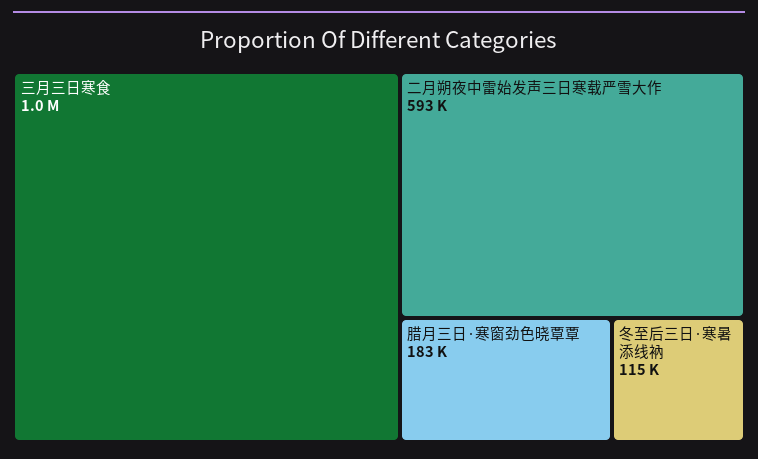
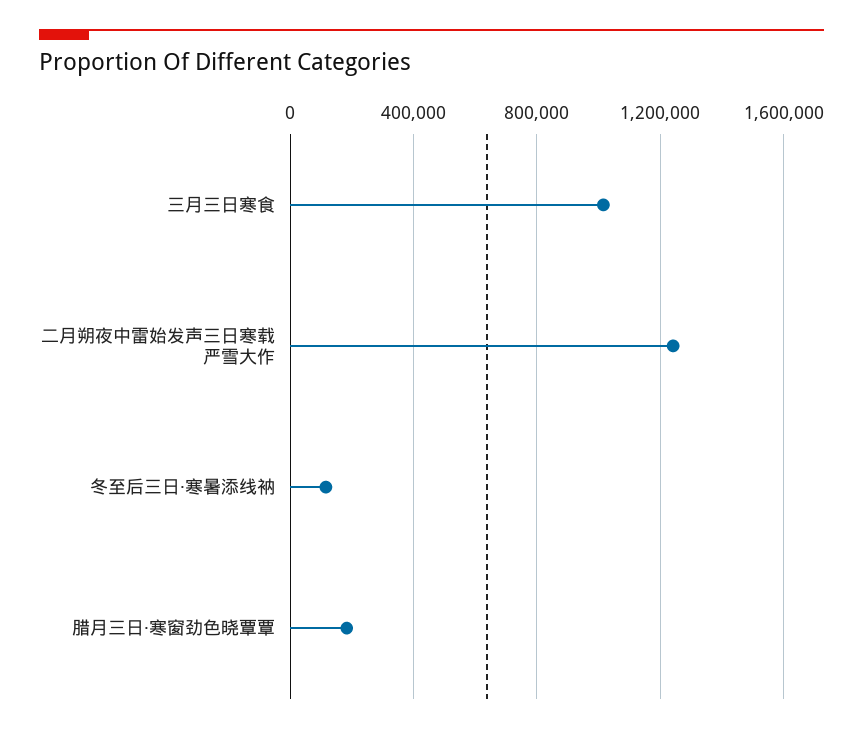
二月朔夜中雷始发声三日寒载严雪大作: 593000 -> 1250000

